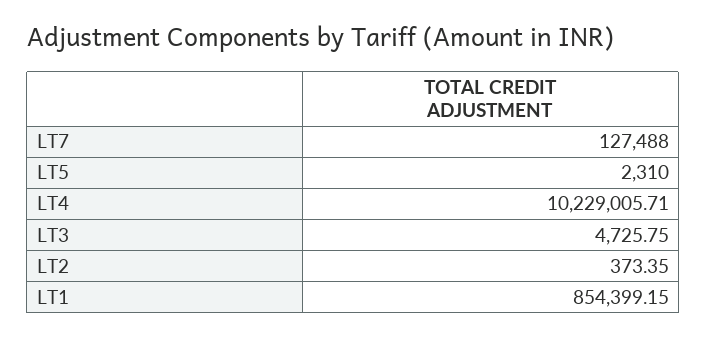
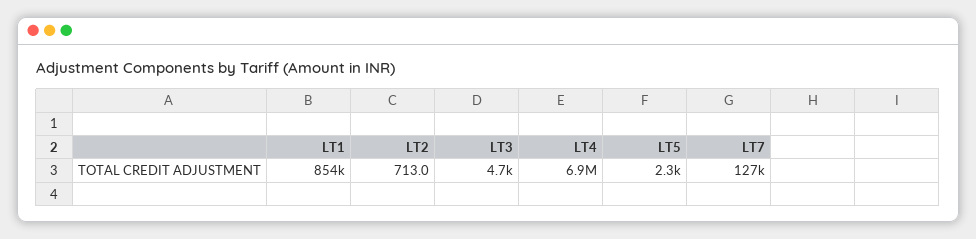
LT4: 10229005.71 -> 6900000
LT2: 373.35 -> 713

